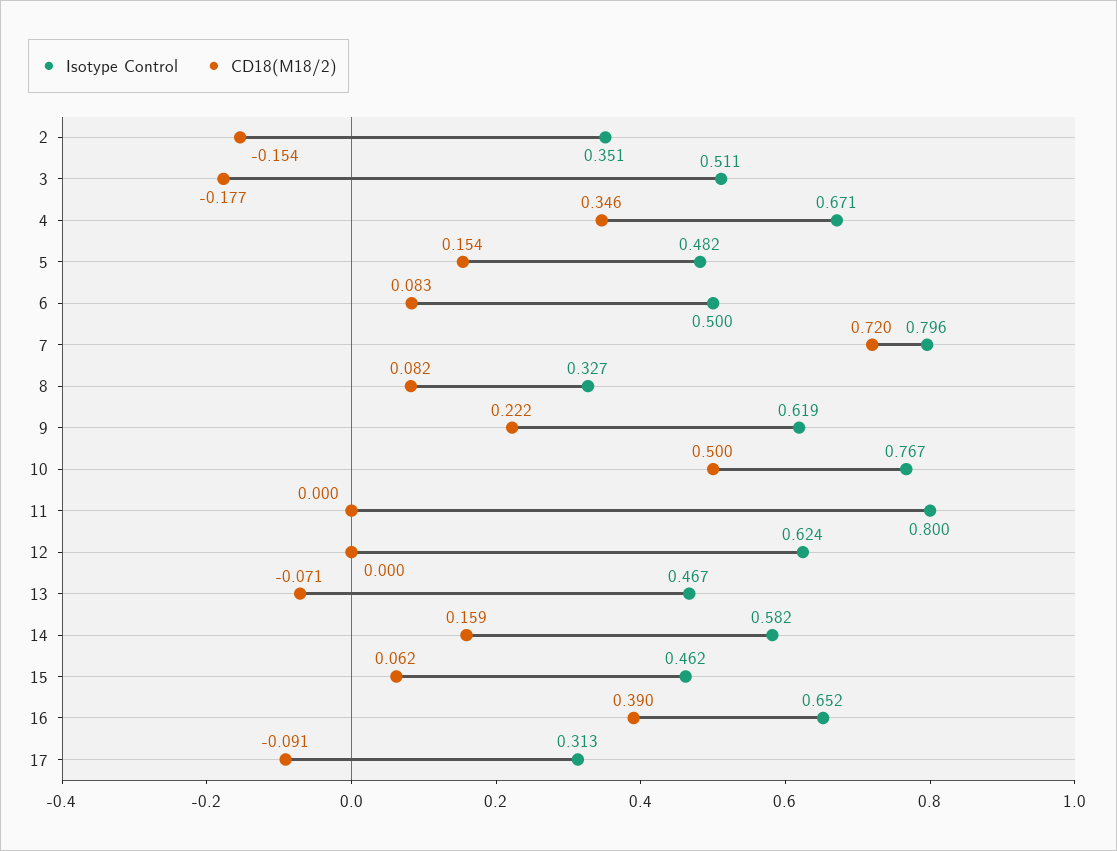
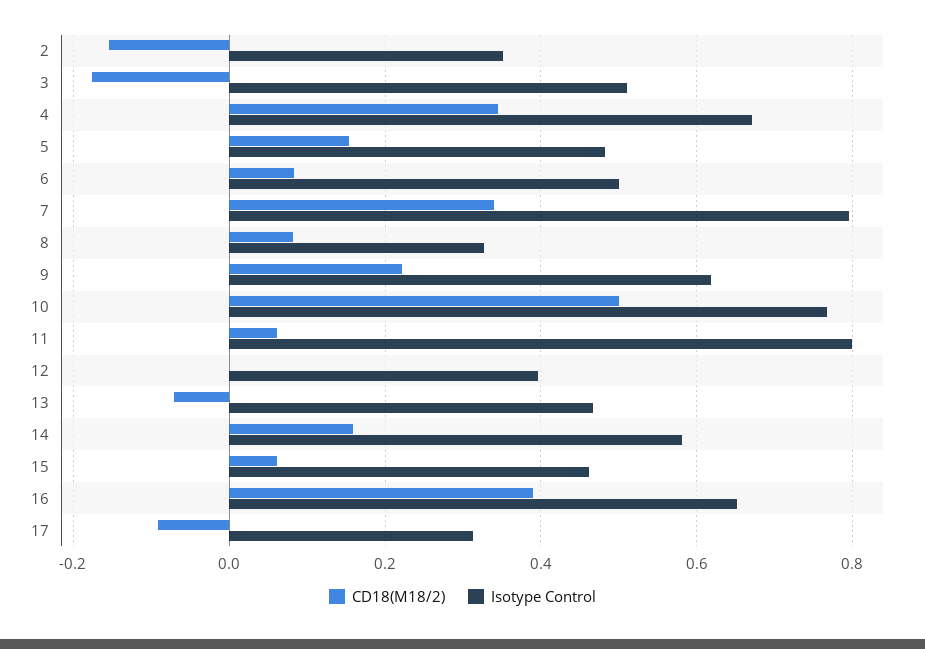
CD18(M18/2), 7: 0.72 -> 0.34
CD18(M18/2), 11: 0 -> 0.06
Isotype Control, 12: 0.624 -> 0.4

